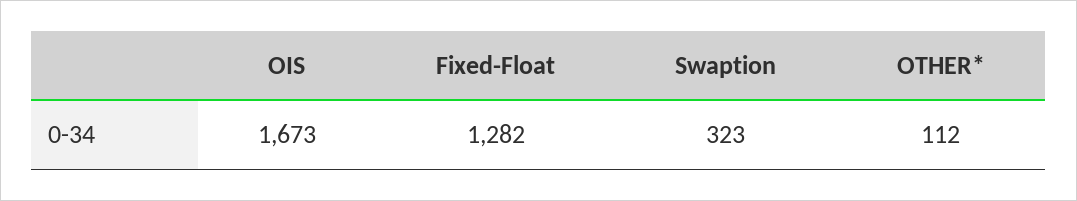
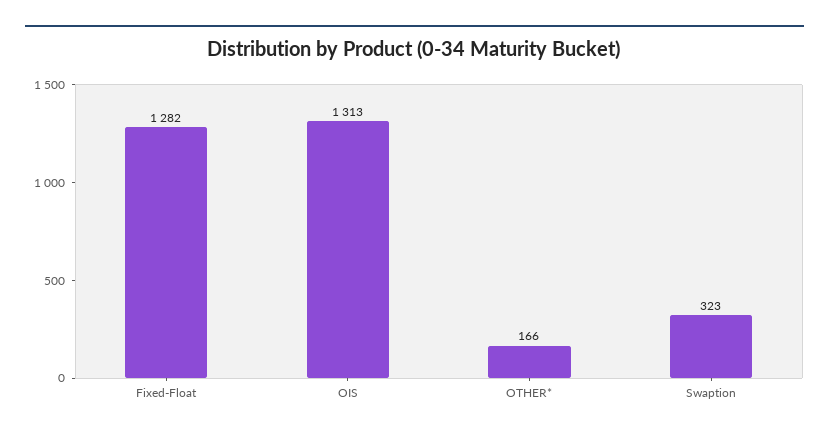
OIS: 1673 -> 1313
OTHER*: 112 -> 166

